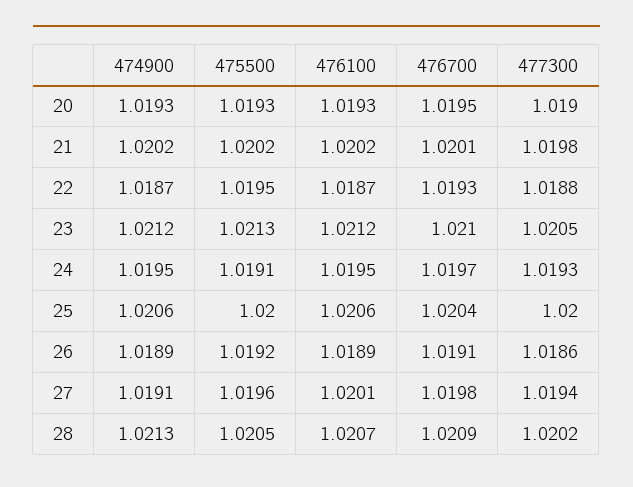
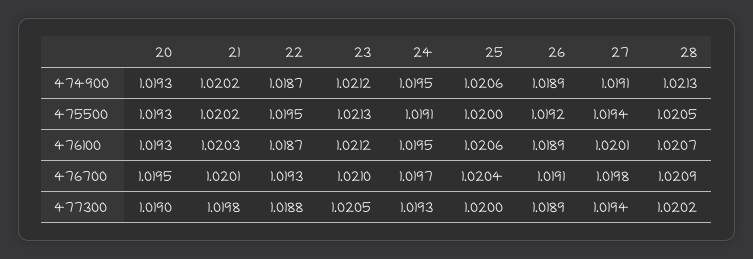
476100, 21: 1.0202 -> 1.0203
477300, 26: 1.0186 -> 1.0189
475500, 27: 1.0196 -> 1.0194

